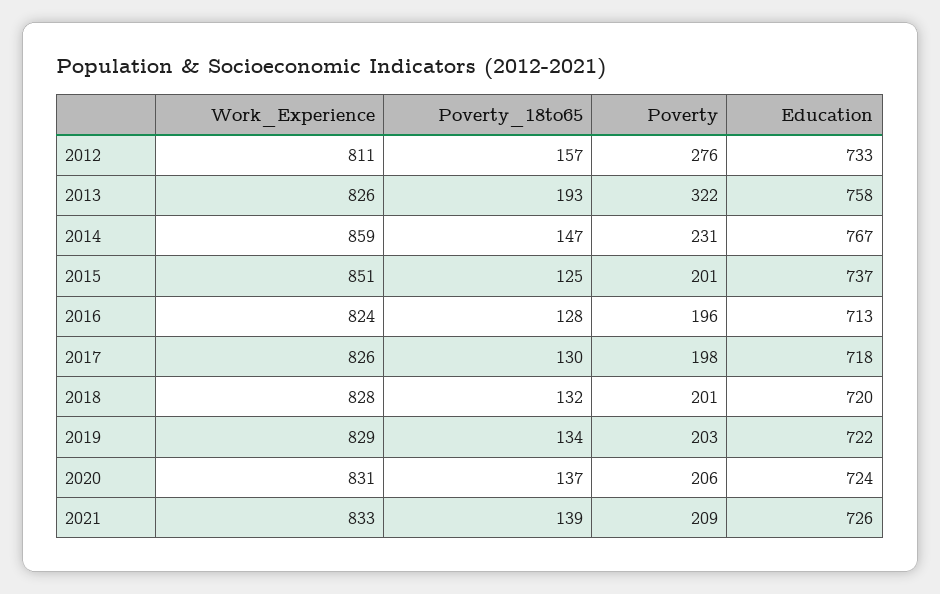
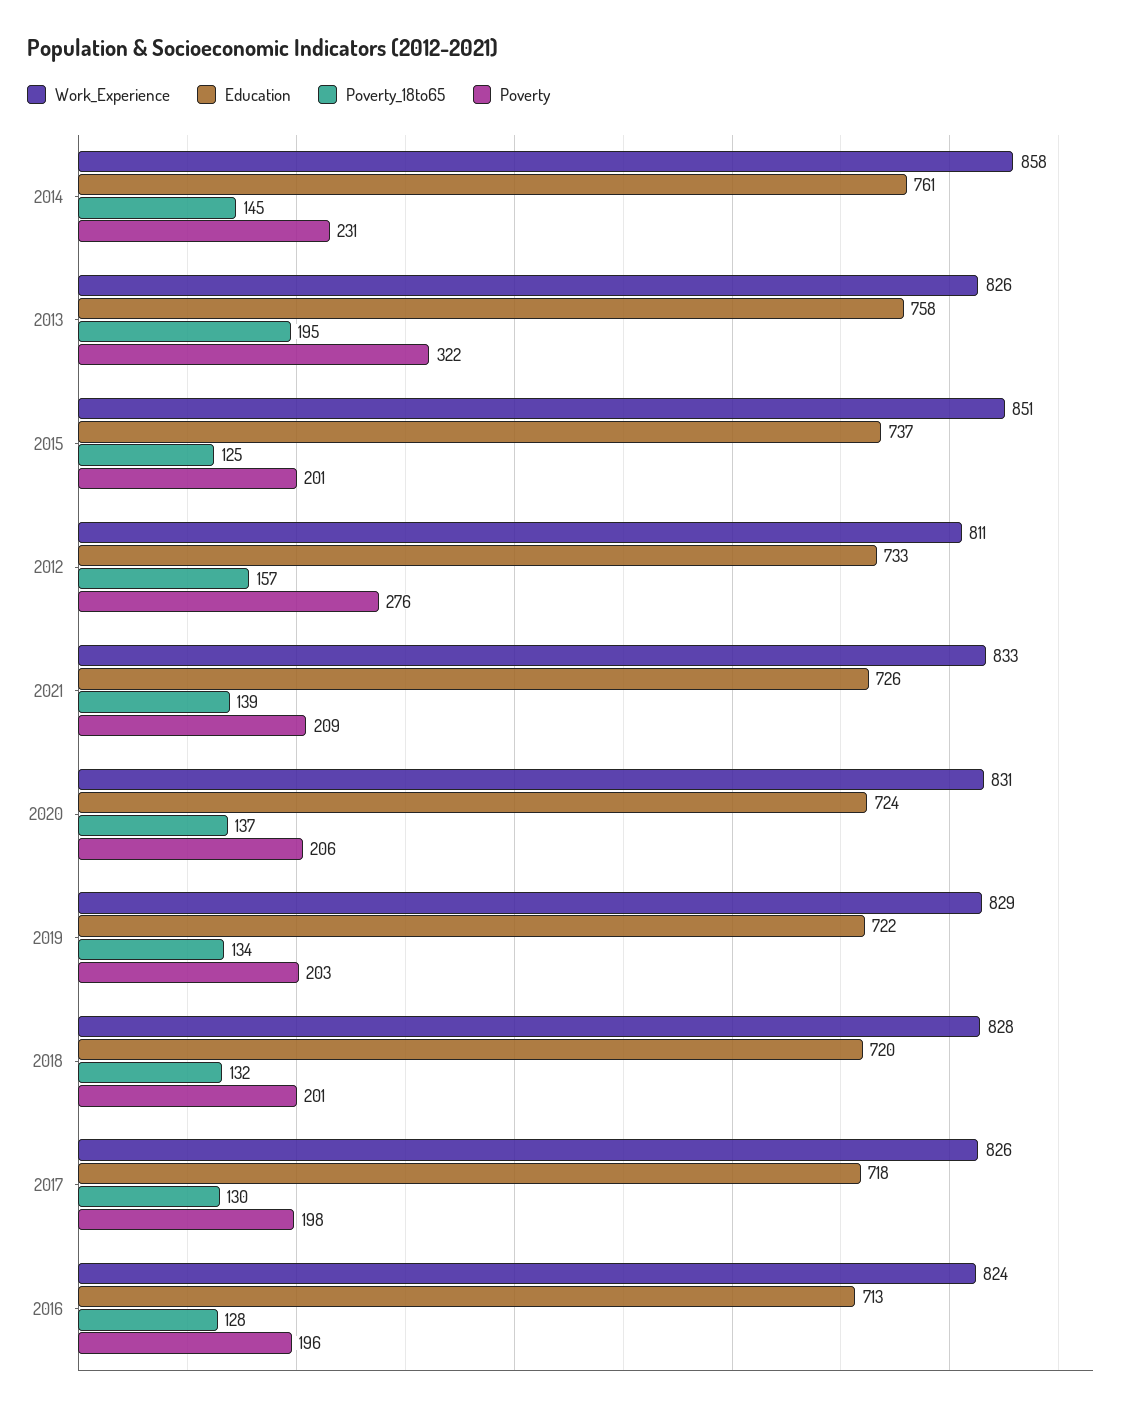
Poverty_18to65, 2013: 193 -> 195
Work_Experience, 2014: 859 -> 858
Poverty_18to65, 2014: 147 -> 145
Education, 2014: 767 -> 761

